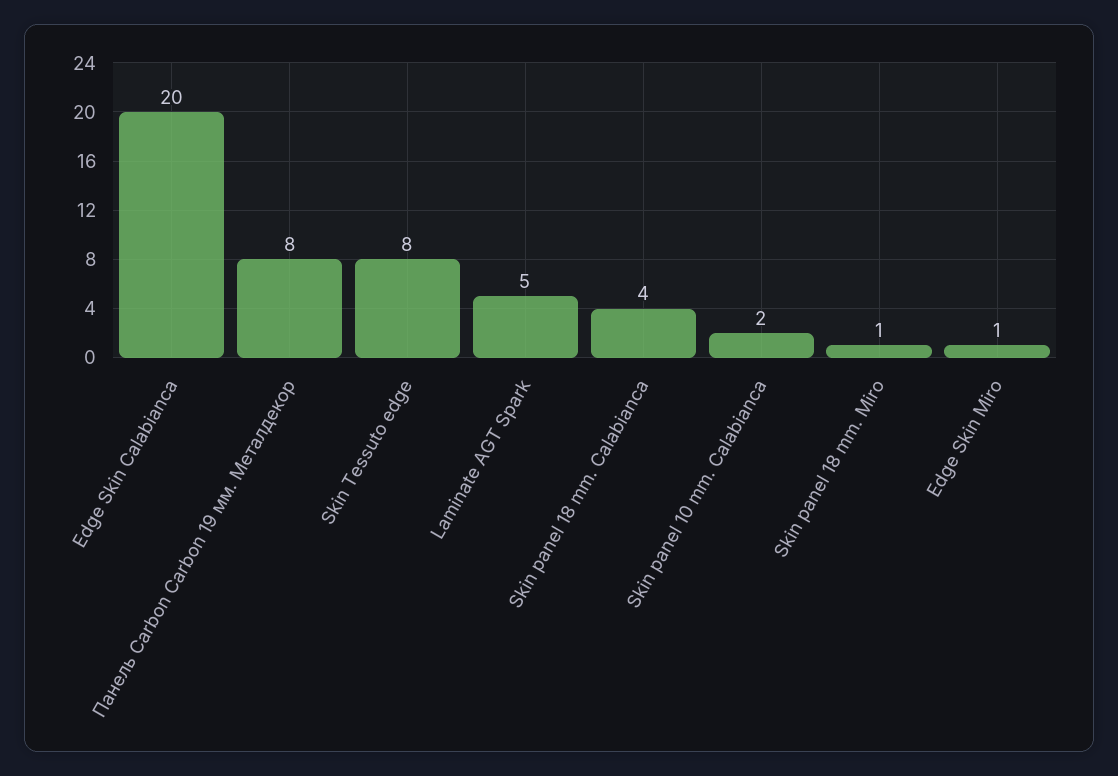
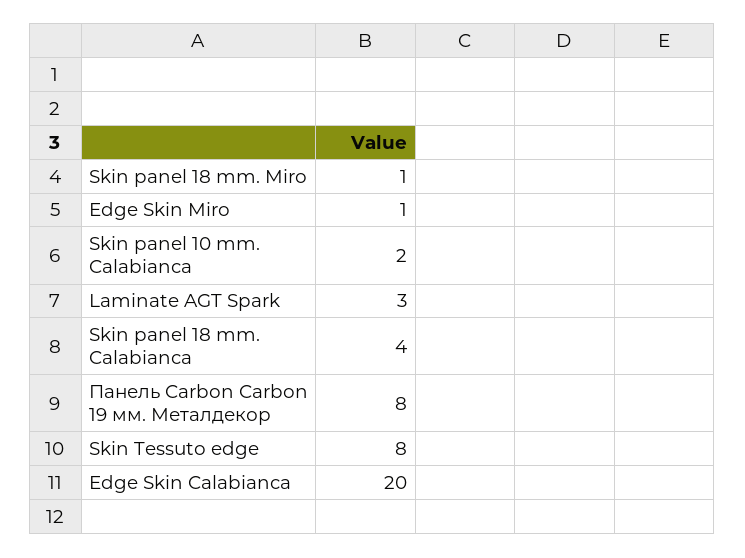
Laminate AGT Spark: 5 -> 3

